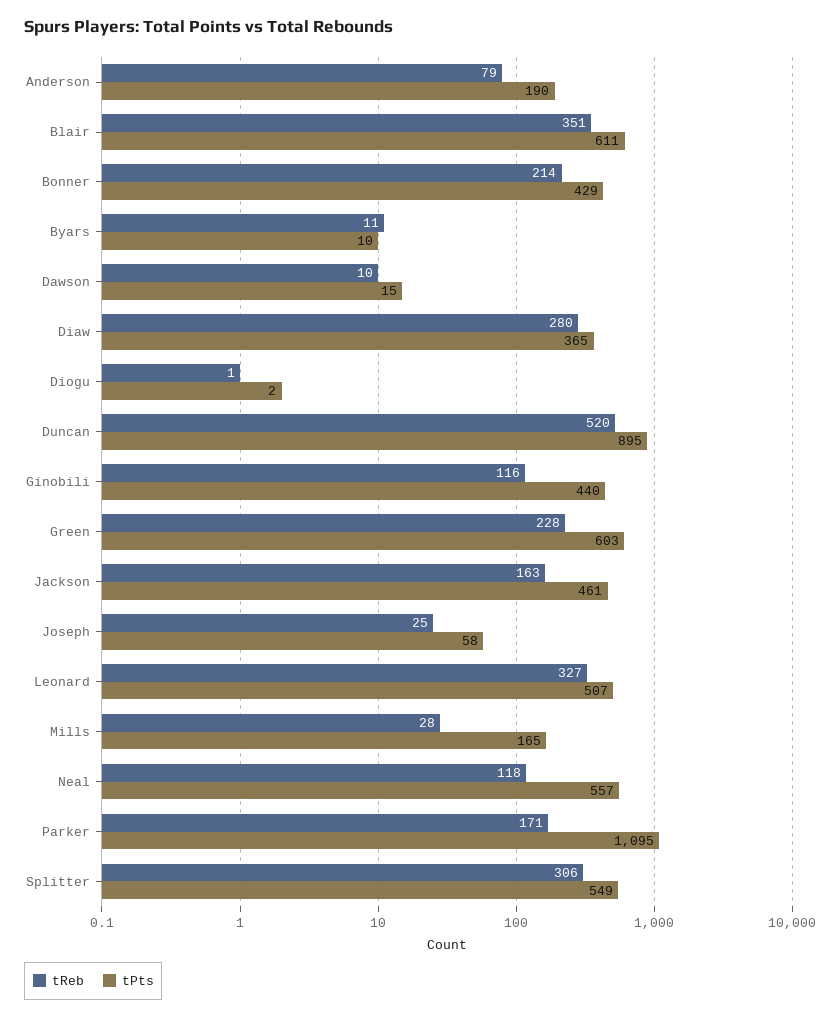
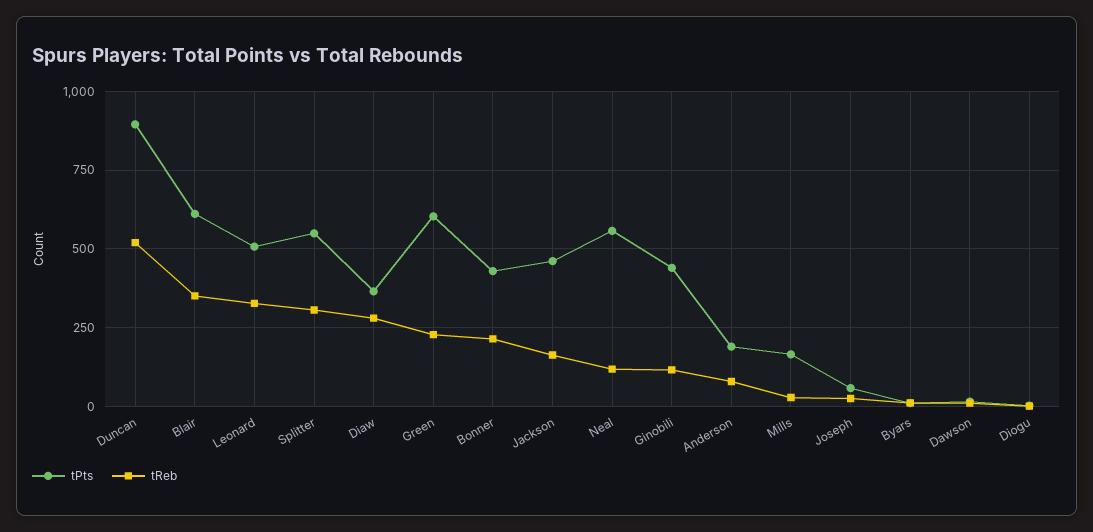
tReb, Parker: 171 -> none
tPts, Parker: 1095 -> none

